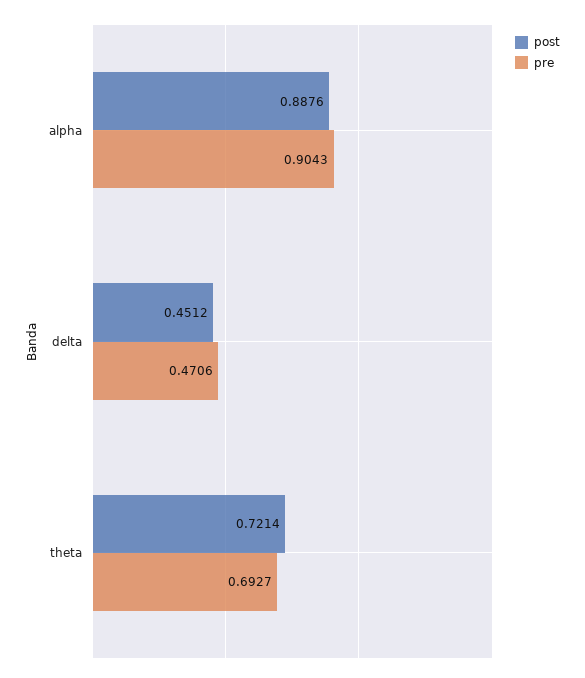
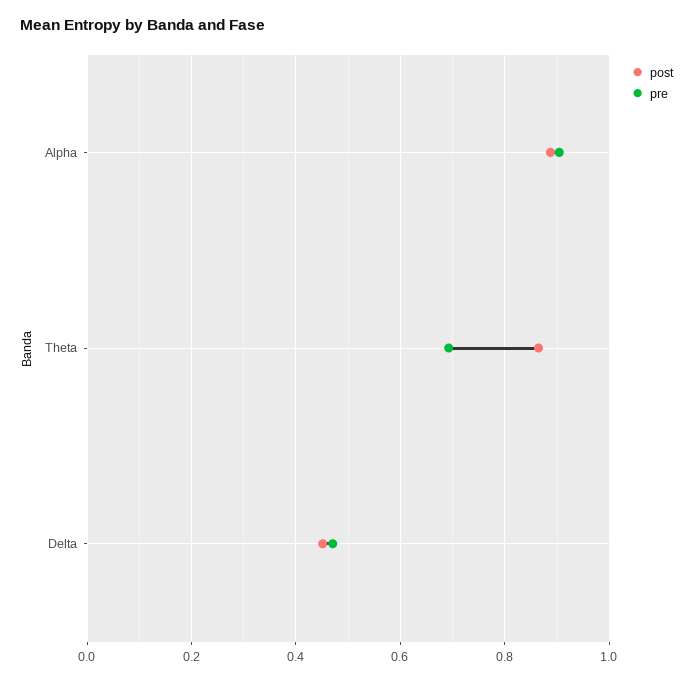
post, theta: 0.7214 -> 0.86

